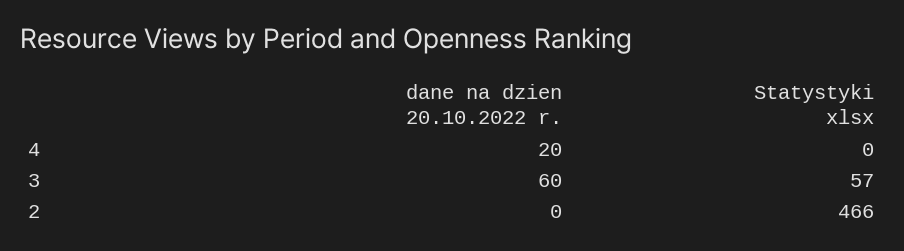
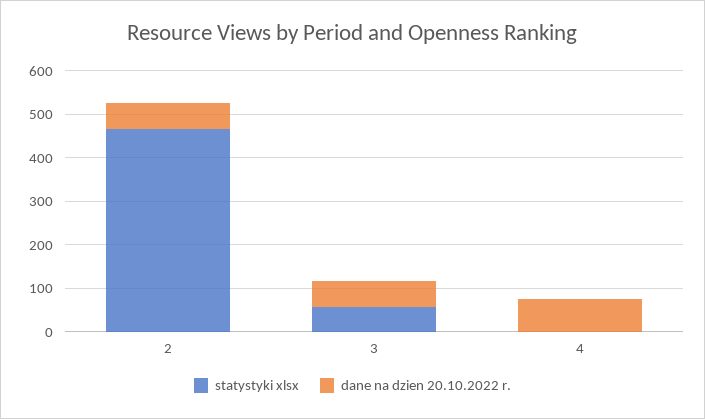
dane na dzien 20.10.2022 r., 4: 20 -> 80
dane na dzien 20.10.2022 r., 2: 0 -> 60

